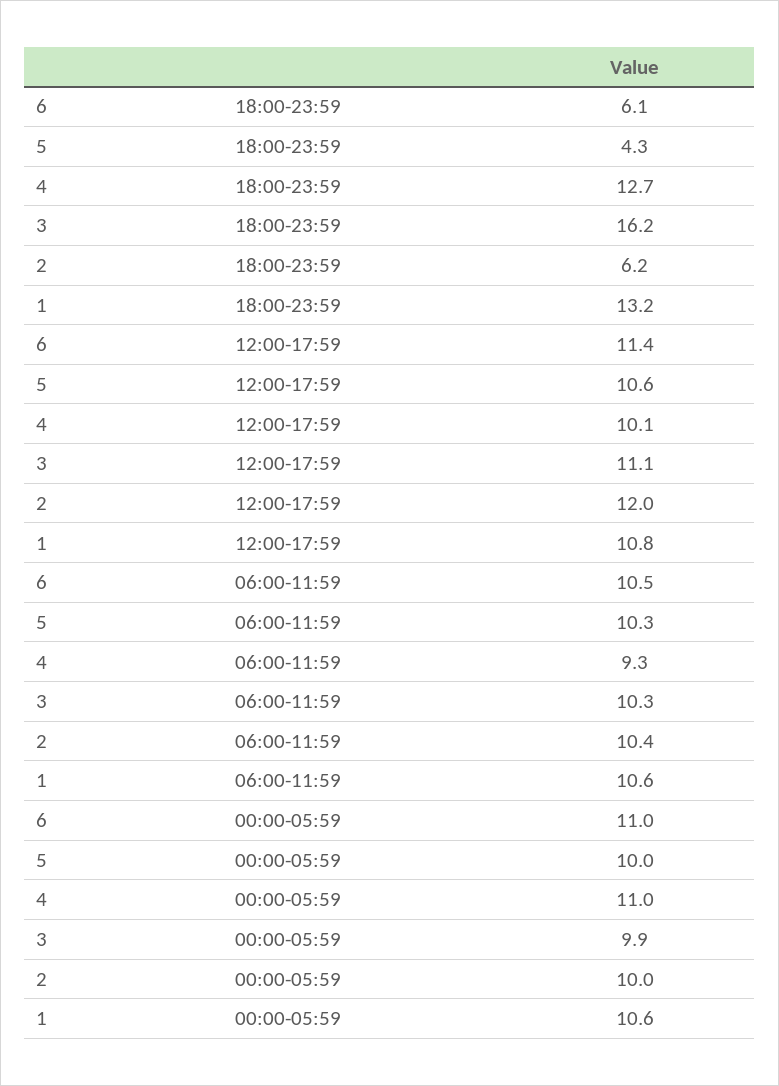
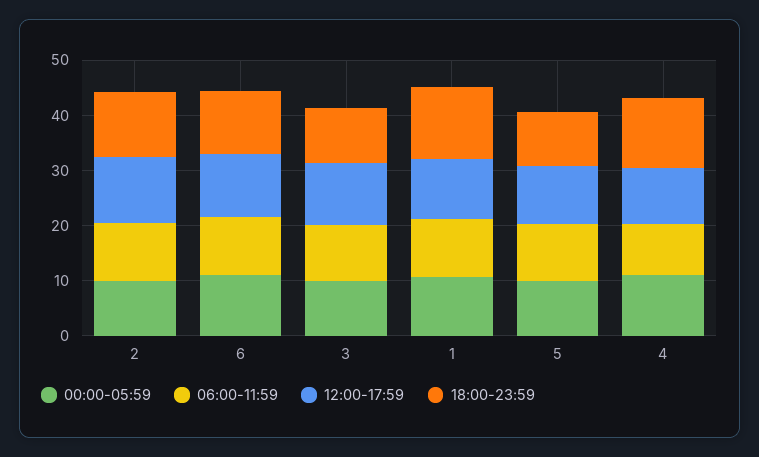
18:00-23:59, 6: 6.1 -> 12
18:00-23:59, 5: 4.3 -> 10
18:00-23:59, 3: 16.2 -> 10
18:00-23:59, 2: 6.2 -> 12

